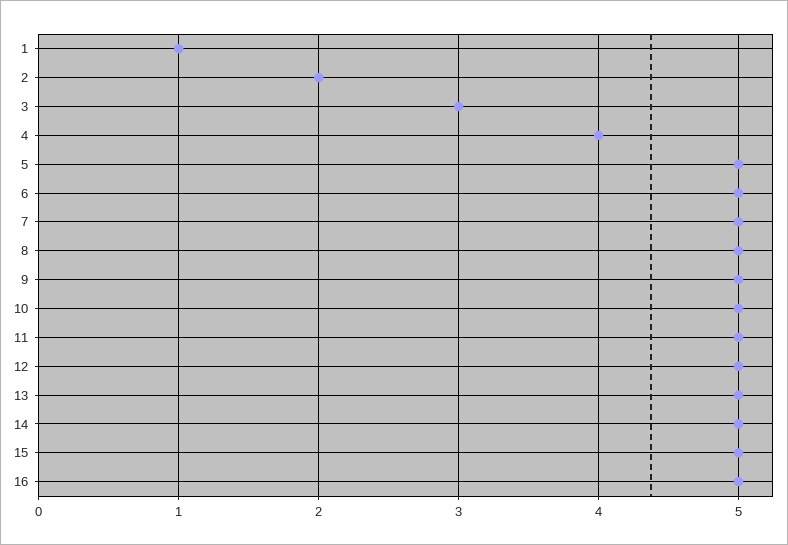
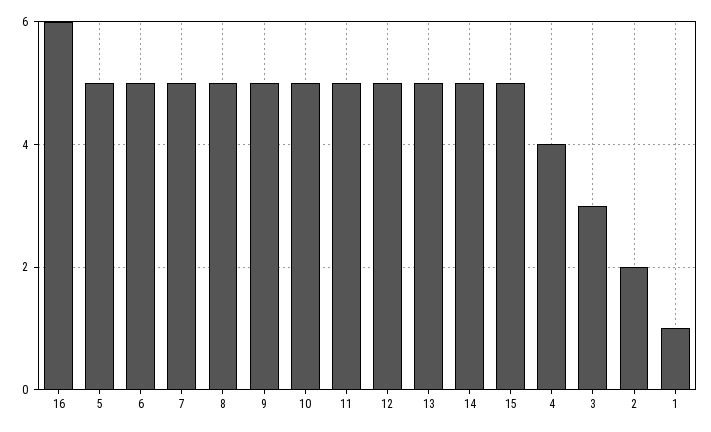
16: 5 -> 6

